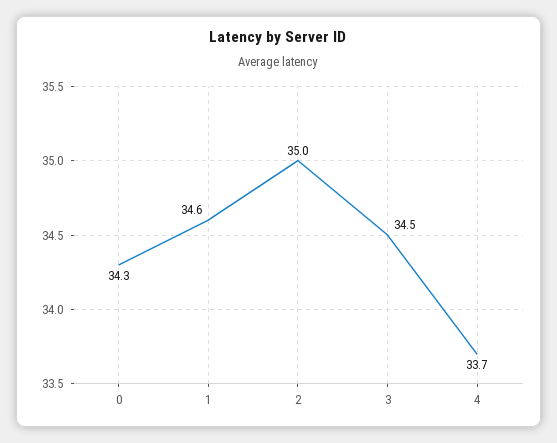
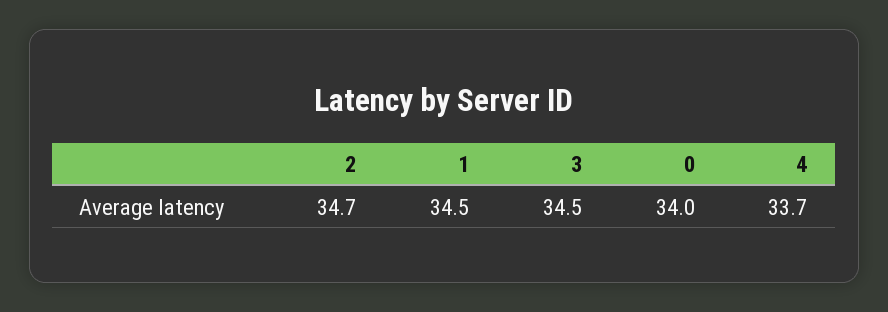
0: 34.3 -> 34
1: 34.6 -> 34.5
2: 35 -> 34.7

